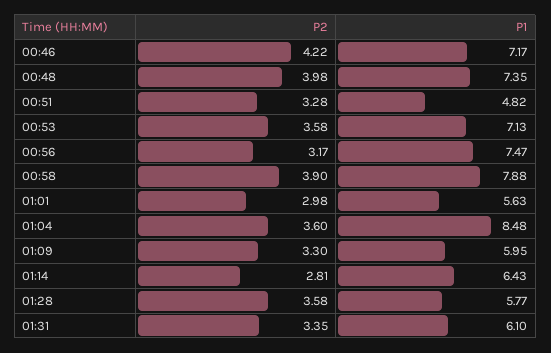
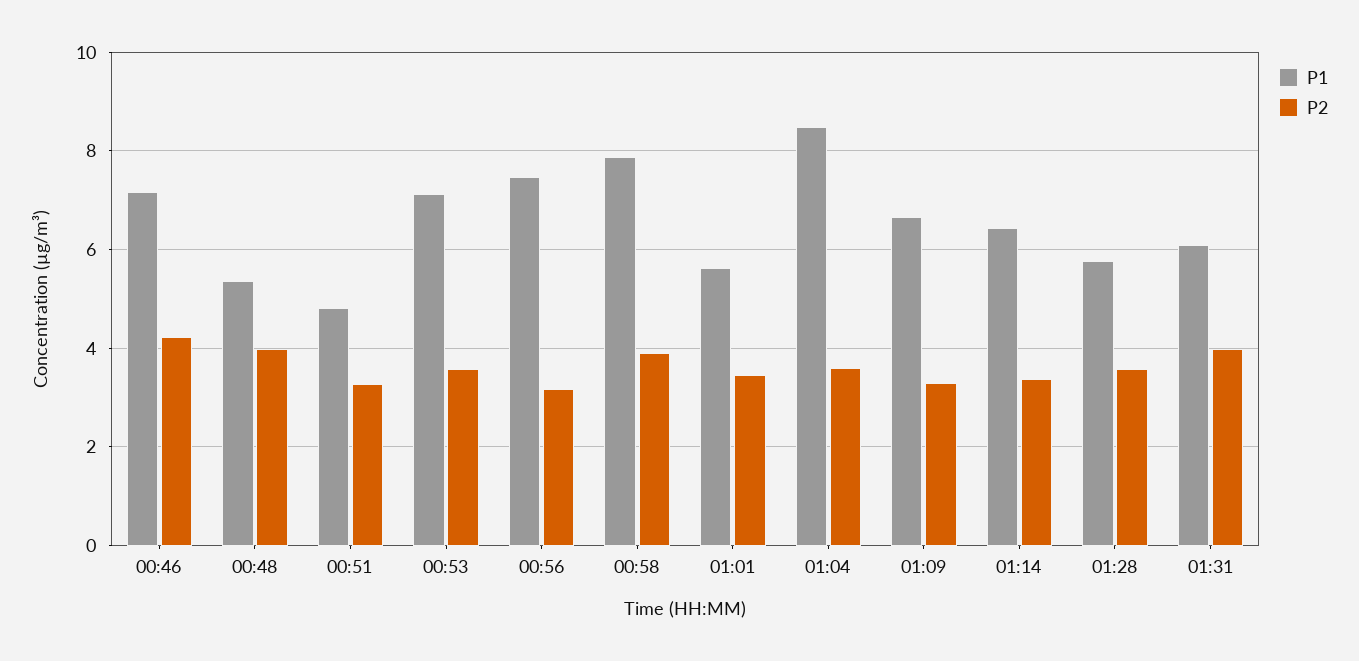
P1, 00:48: 7.35 -> 5.4
P2, 01:01: 2.98 -> 3.4
P1, 01:09: 5.95 -> 6.6
P2, 01:14: 2.81 -> 3.4
P2, 01:31: 3.35 -> 4

